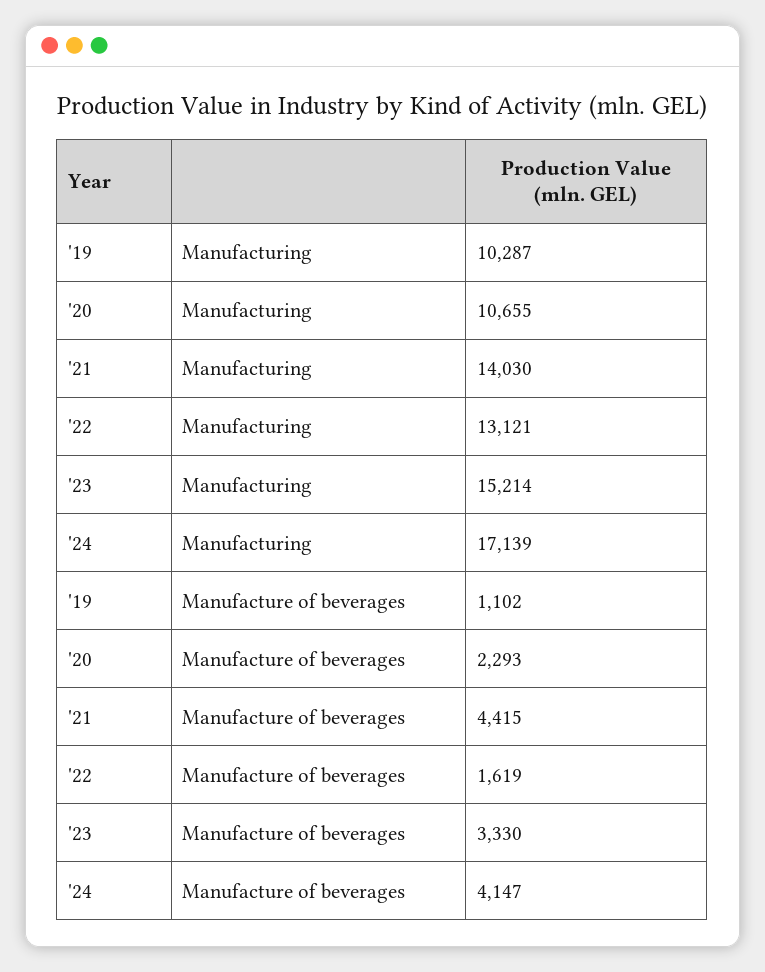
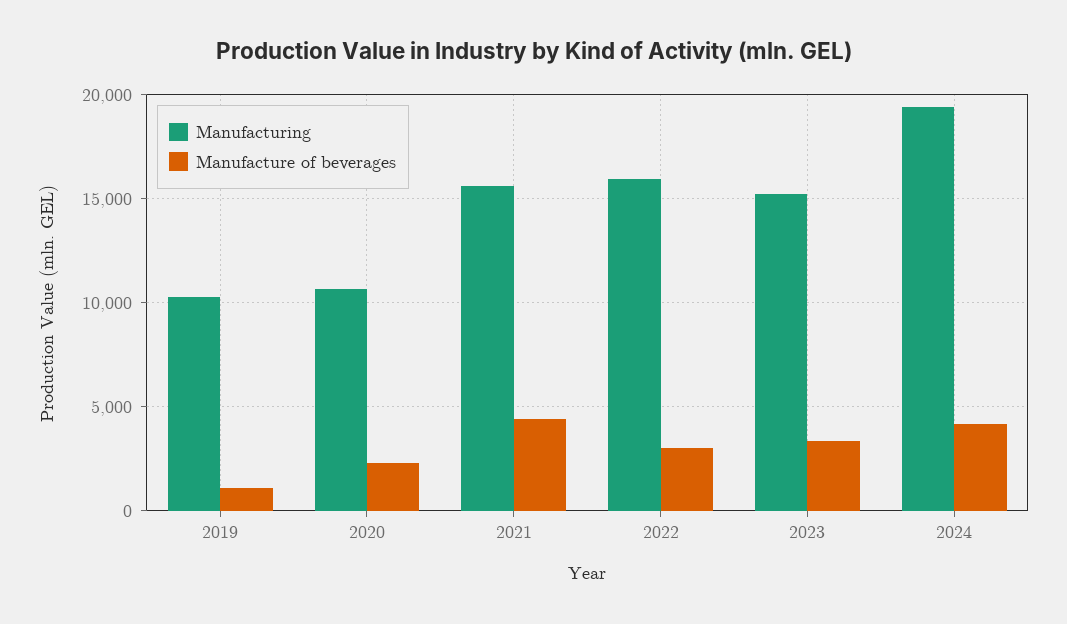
Manufacturing, '21: 14030 -> 15500
Manufacturing, '22: 13121 -> 16000
Manufacturing, '24: 17139 -> 19500
Manufacture of beverages, '22: 1619 -> 3000

